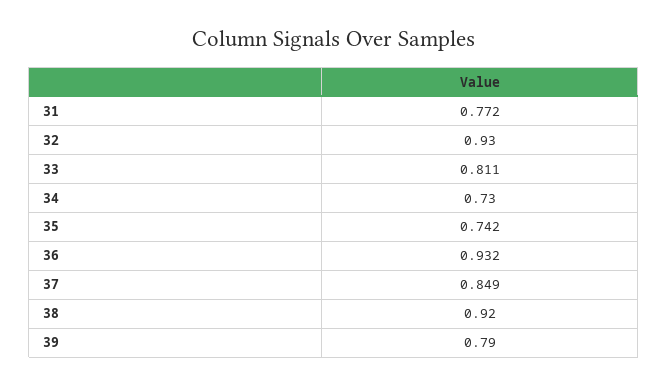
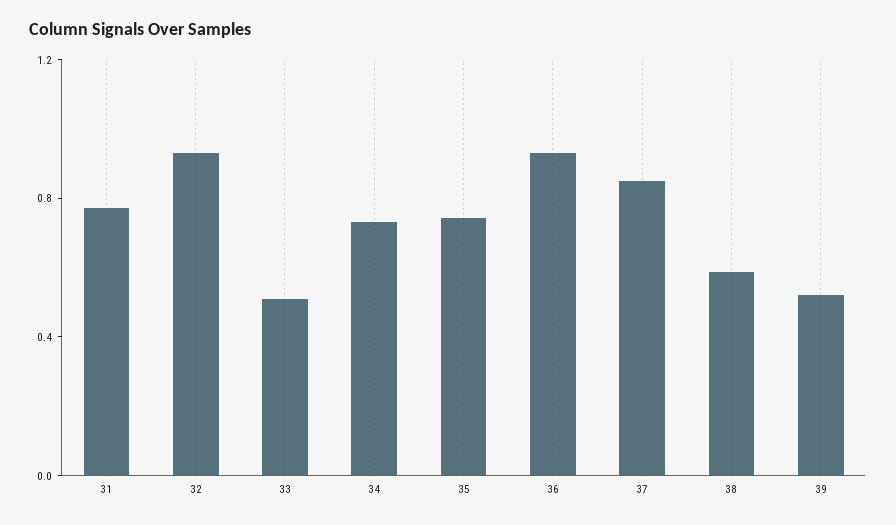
33: 0.811 -> 0.5
38: 0.92 -> 0.6
39: 0.79 -> 0.5

